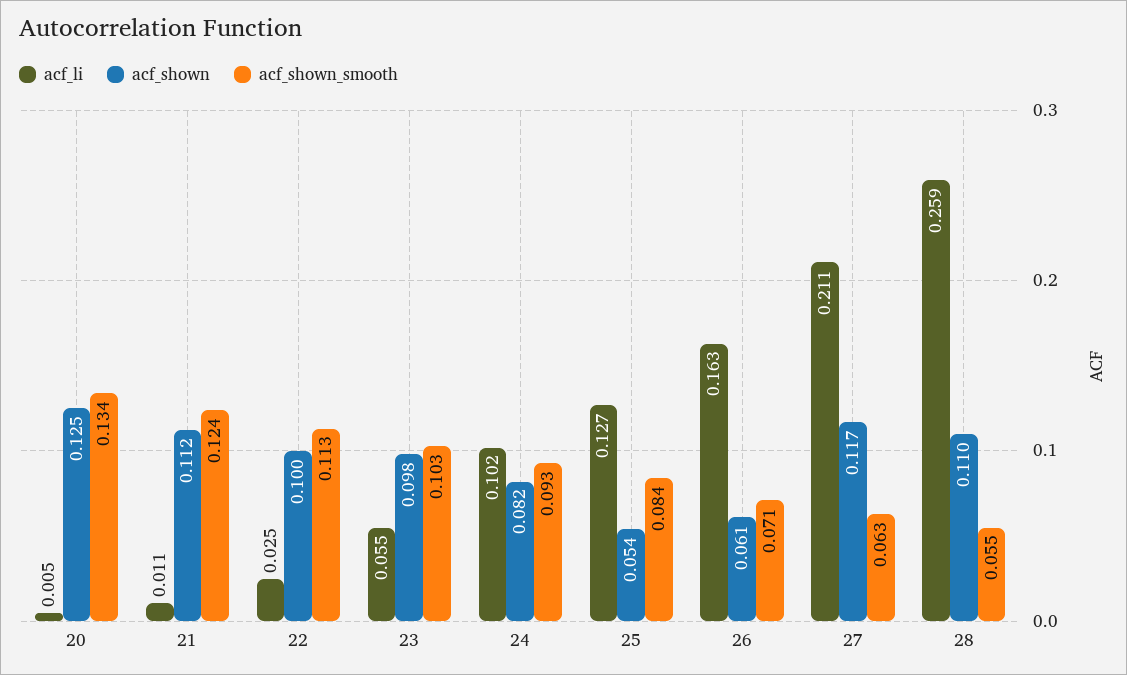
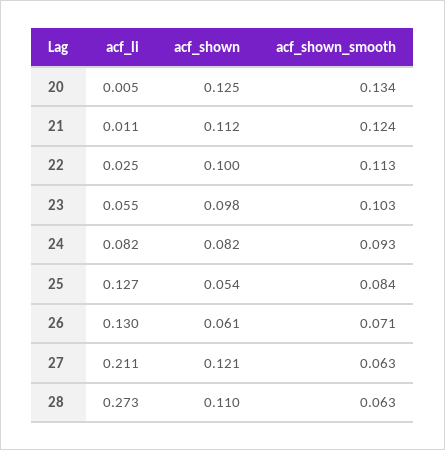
acf_li, 24: 0.102 -> 0.082
acf_li, 26: 0.163 -> 0.13
acf_shown, 27: 0.117 -> 0.121
acf_li, 28: 0.259 -> 0.273
acf_shown_smooth, 28: 0.055 -> 0.063

